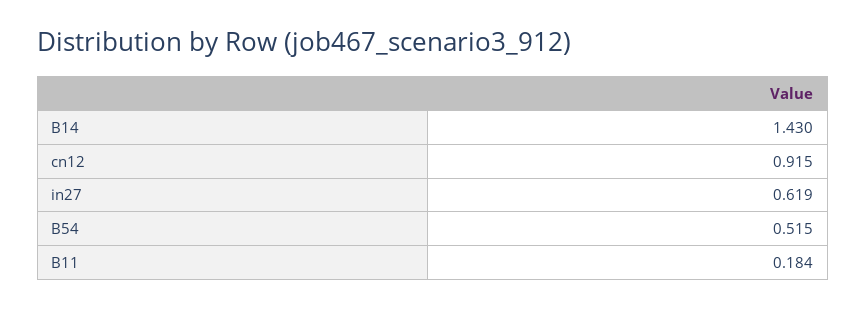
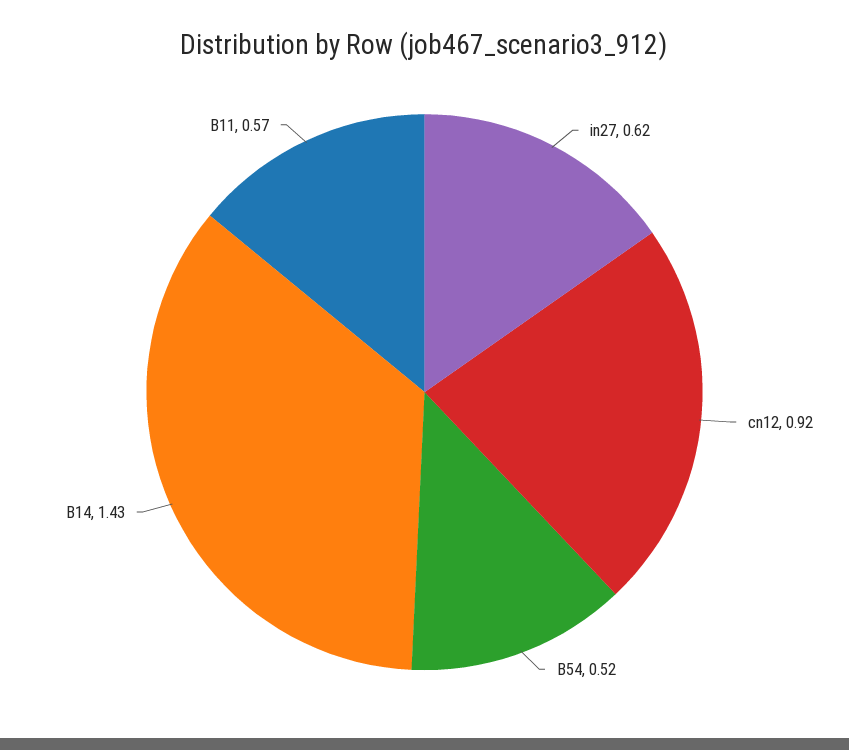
B11: 0.184 -> 0.57

